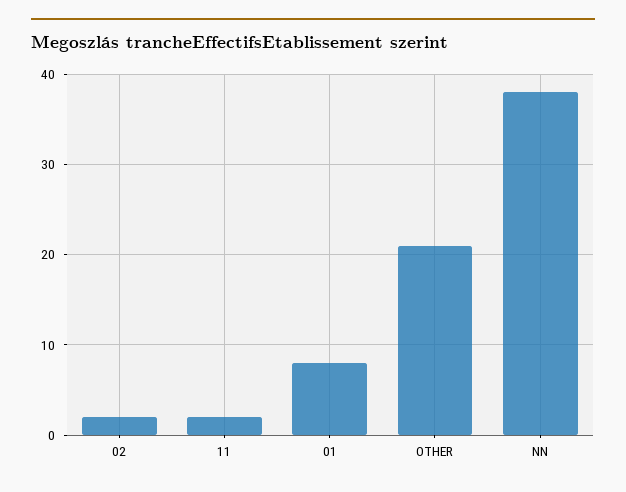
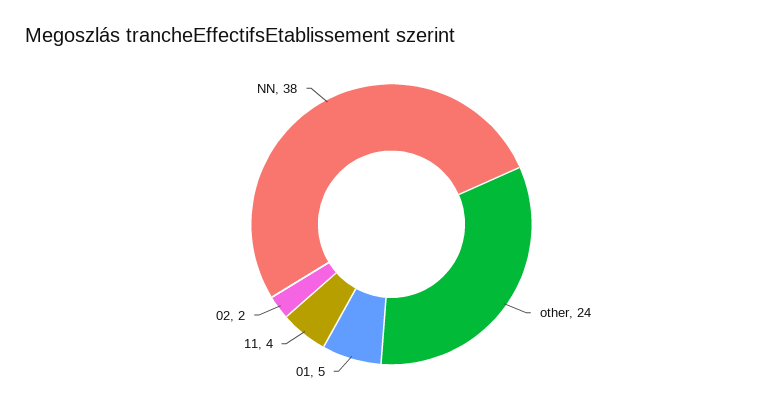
11: 2 -> 4
01: 8 -> 5
OTHER: 21 -> 24

